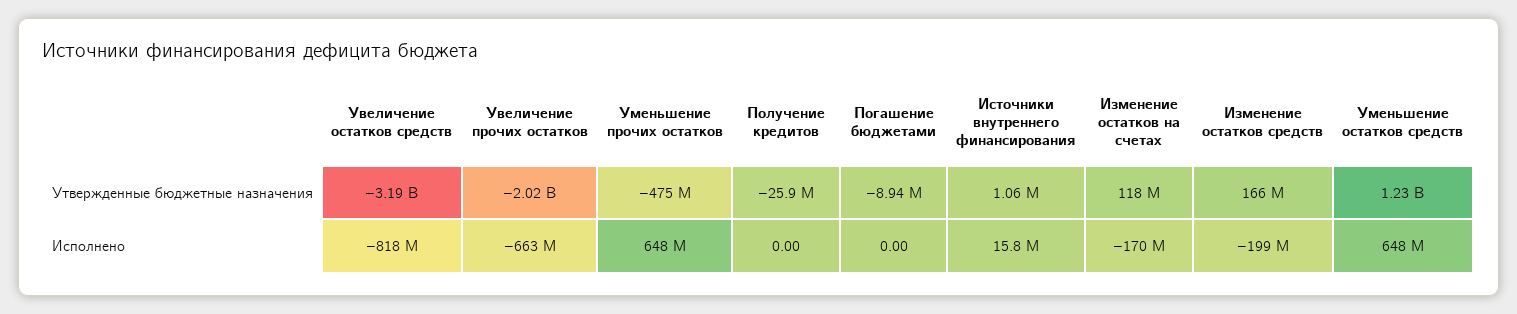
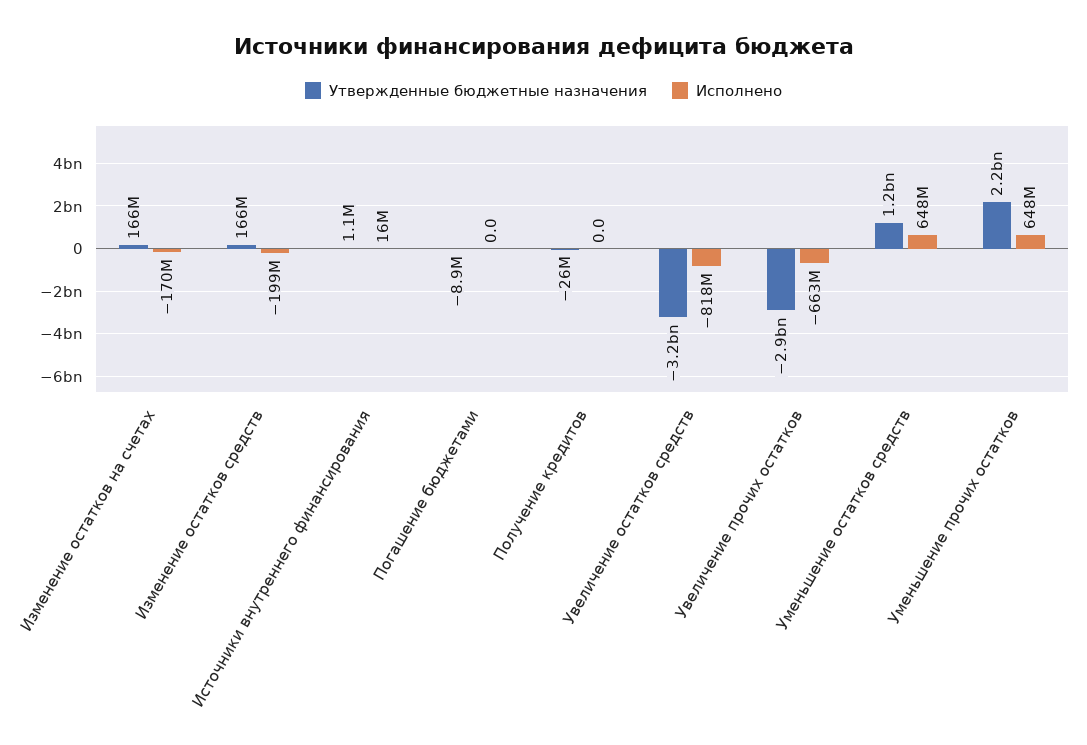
Утвержденные бюджетные назначения, Увеличение прочих остатков: -2020000000 -> -2900000000
Утвержденные бюджетные назначения, Уменьшение прочих остатков: -475000000 -> 2200000000
Утвержденные бюджетные назначения, Изменение остатков на счетах: 118000000 -> 166000000

